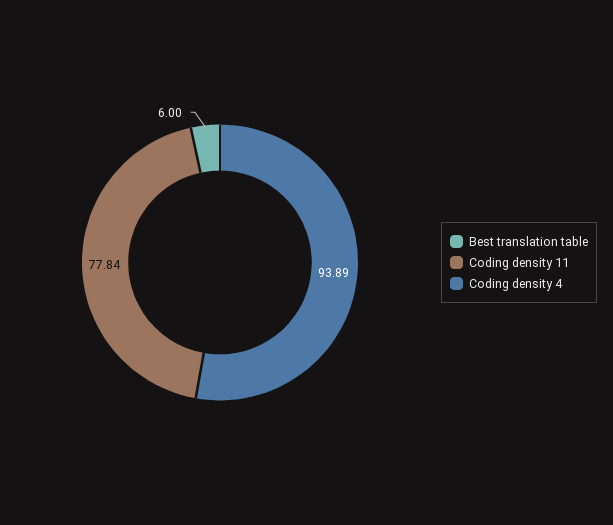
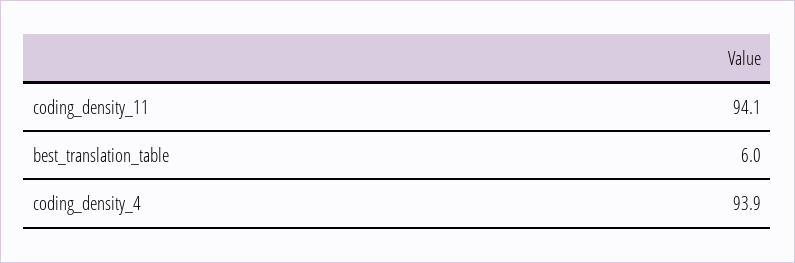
Coding density 11: 77.84 -> 94.1

